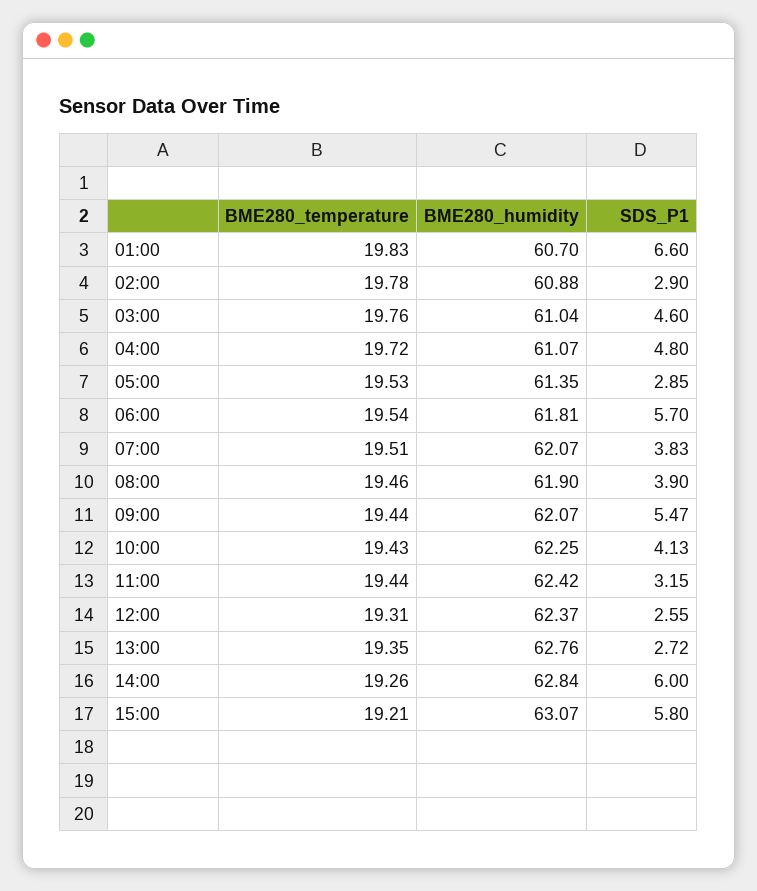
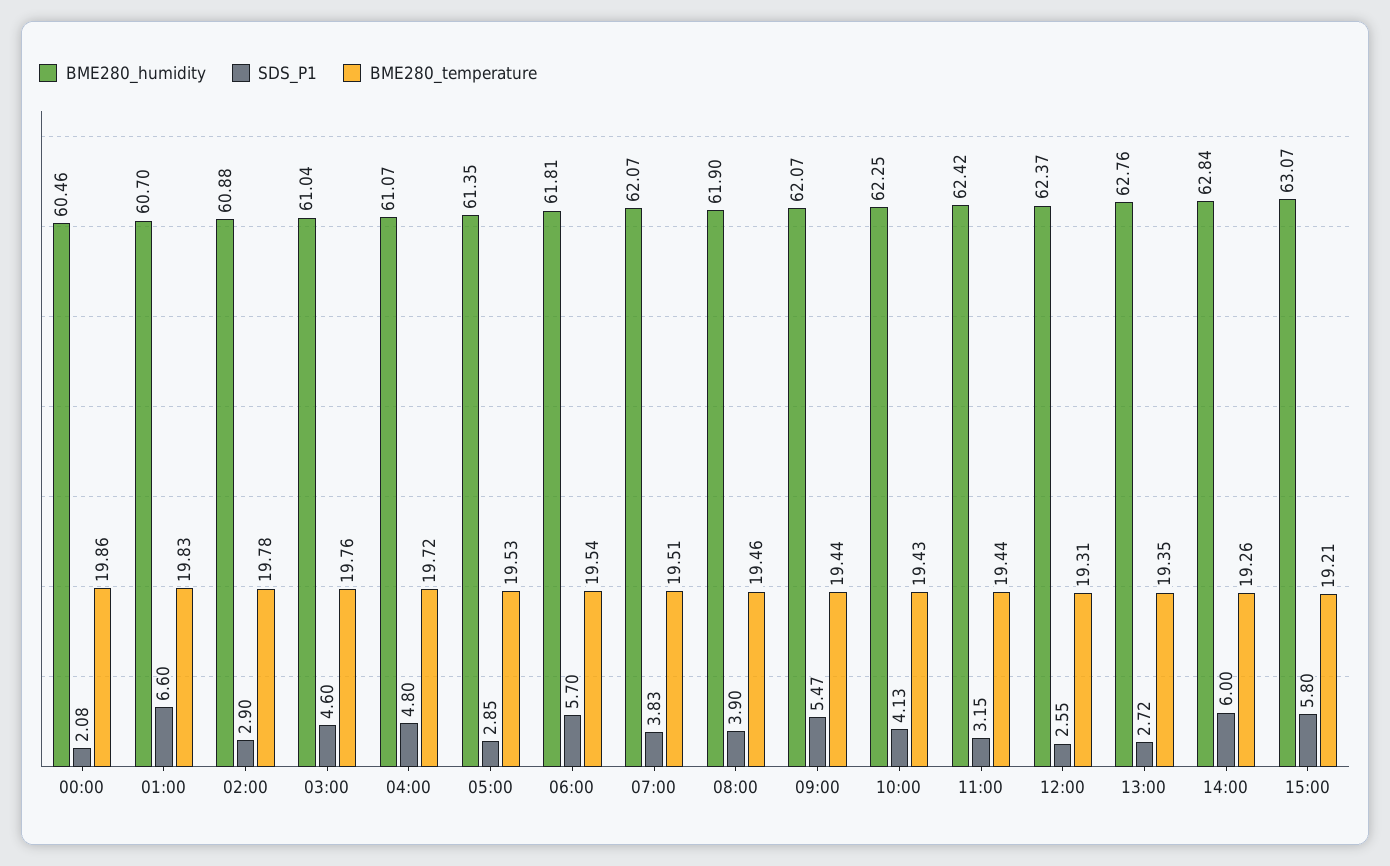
BME280_humidity, 00:00: none -> 60.46
SDS_P1, 00:00: none -> 2.08
BME280_temperature, 00:00: none -> 19.86

